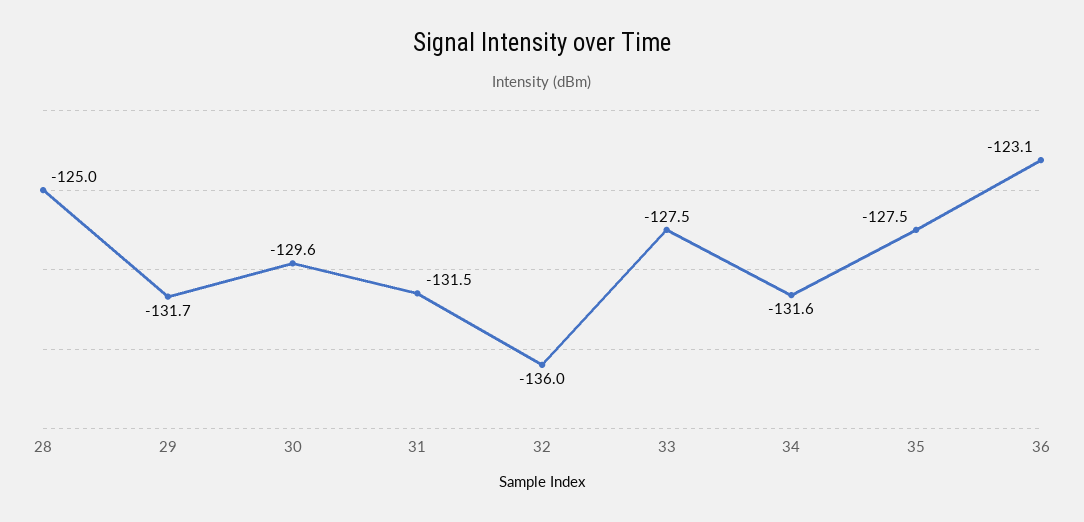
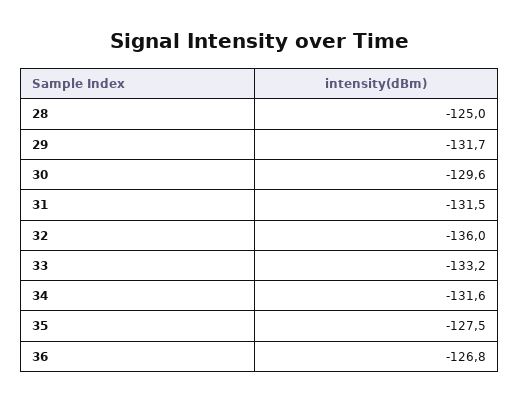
33: -127.5 -> -133.2
36: -123.1 -> -126.8

